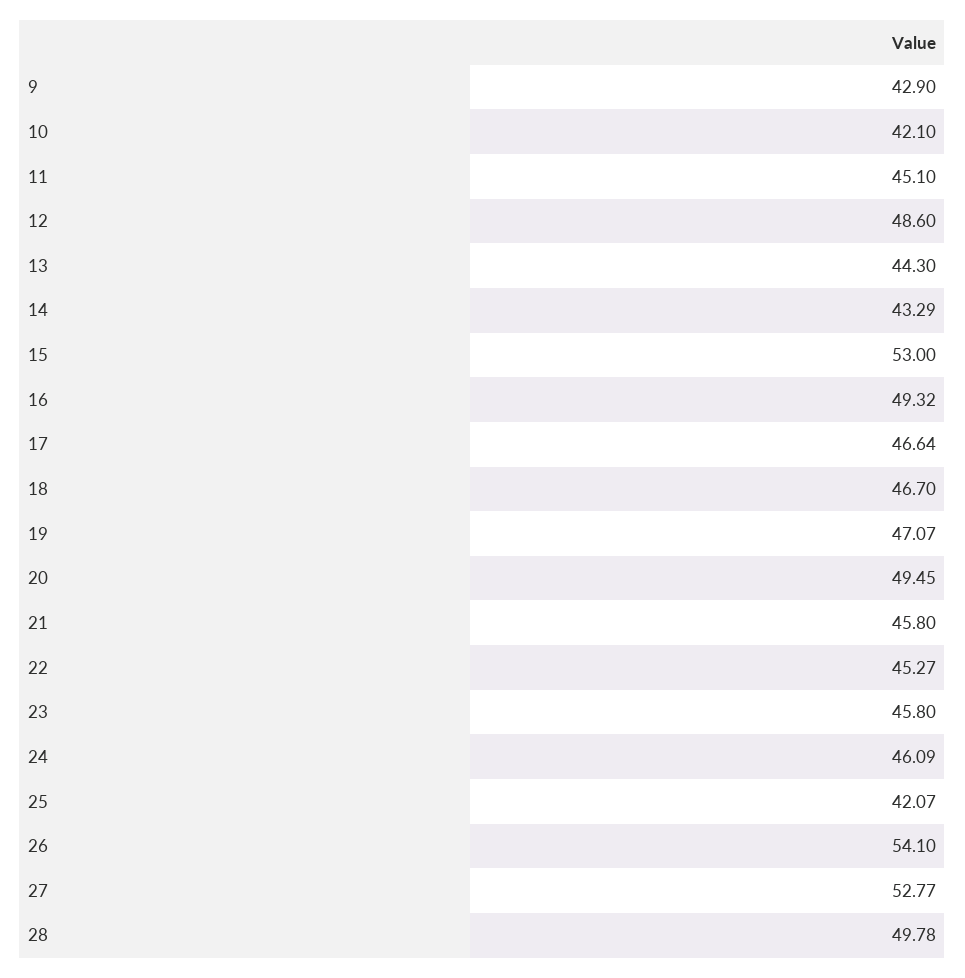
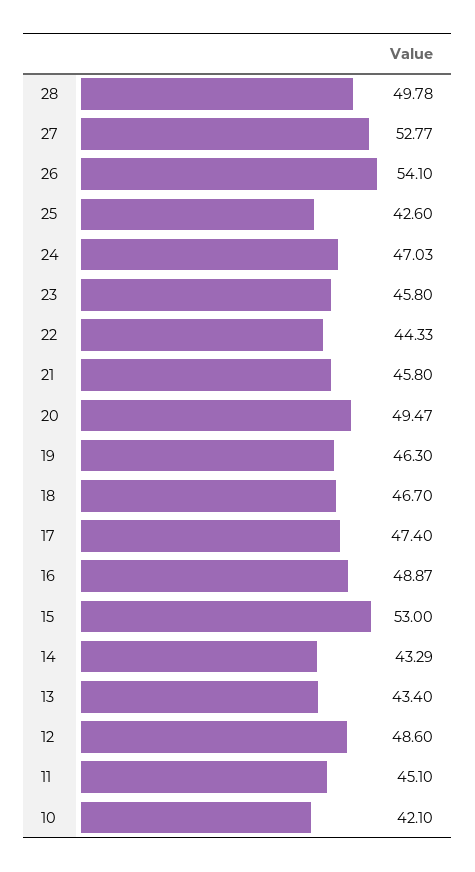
9: 42.9 -> none
13: 44.3 -> 43.4
16: 49.32 -> 48.87
17: 46.64 -> 47.4
19: 47.07 -> 46.3
20: 49.45 -> 49.47
22: 45.27 -> 44.33
24: 46.09 -> 47.03
25: 42.07 -> 42.6

